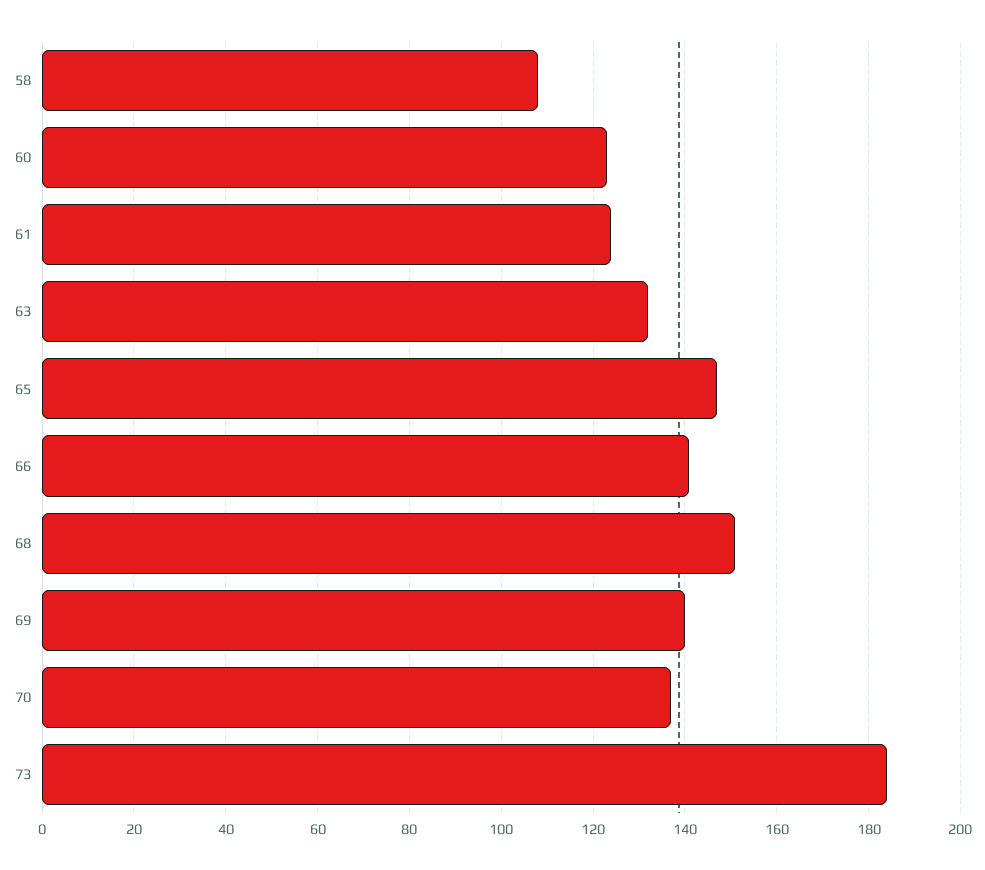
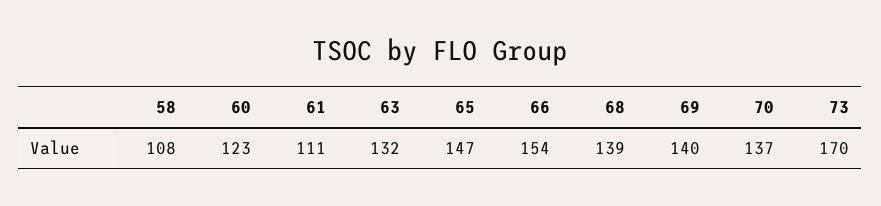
61: 125 -> 111
66: 140 -> 154
68: 150 -> 139
73: 185 -> 170

